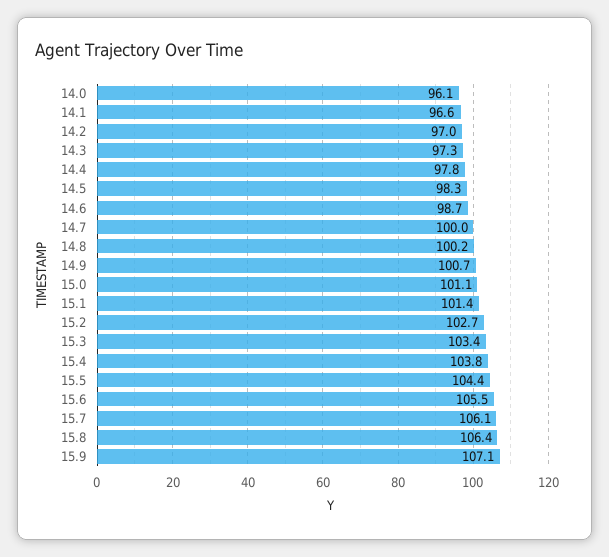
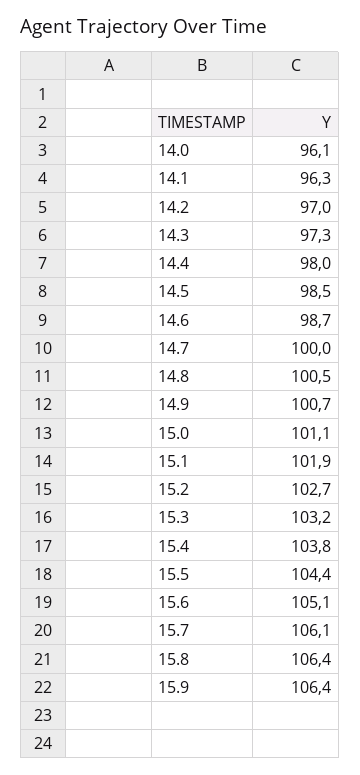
14.1: 96.6 -> 96.3
14.4: 97.8 -> 98
14.5: 98.3 -> 98.5
14.8: 100.2 -> 100.5
15.1: 101.4 -> 101.9
15.3: 103.4 -> 103.2
15.6: 105.5 -> 105.1
15.9: 107.1 -> 106.4

